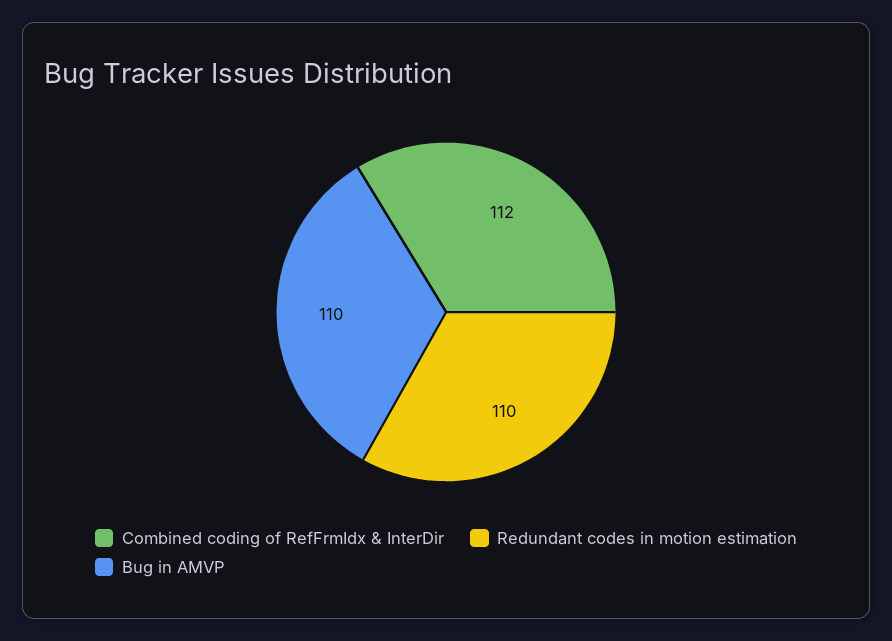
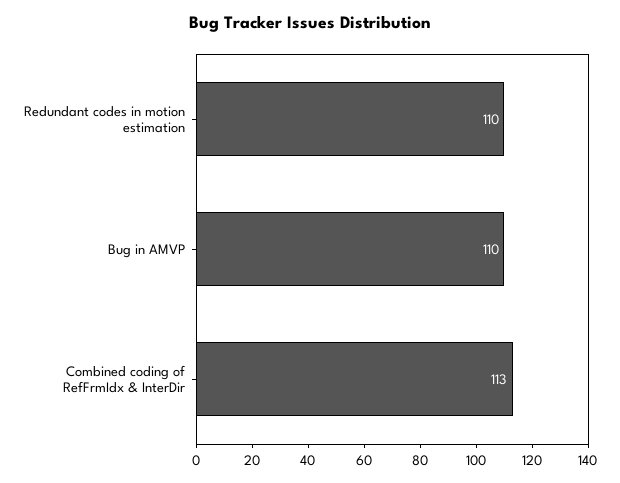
Combined coding of RefFrmIdx & InterDir: 112 -> 113

